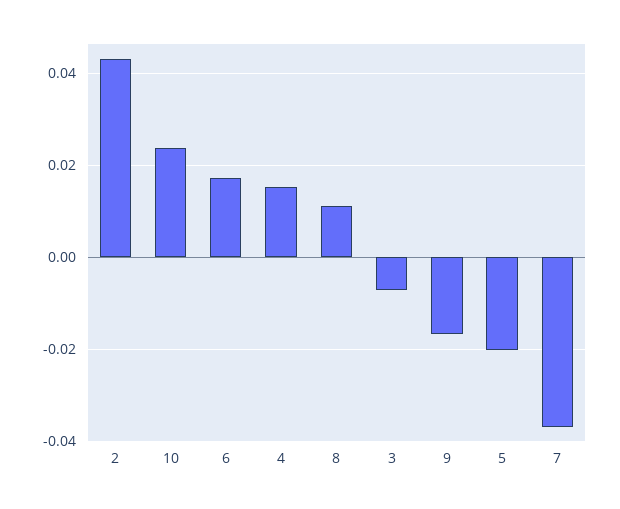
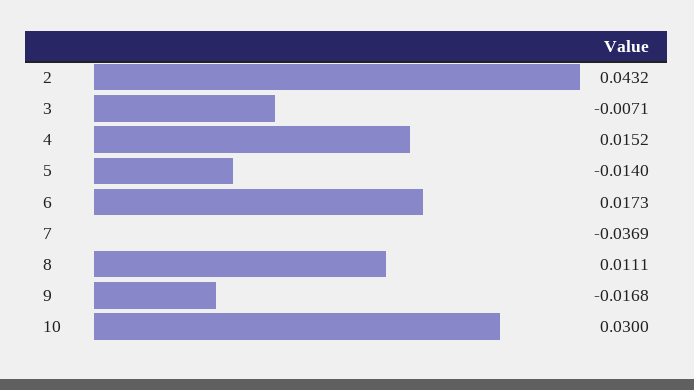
10: 0.024 -> 0.03
5: -0.02 -> -0.014

